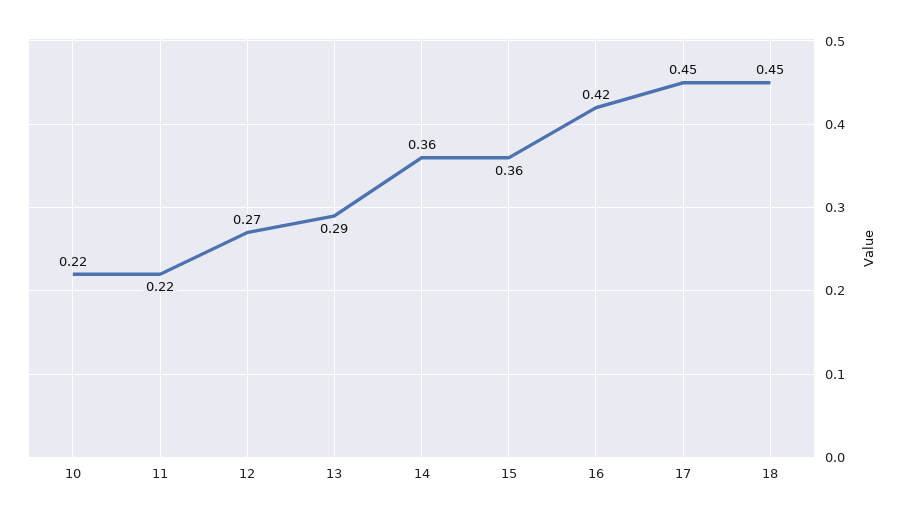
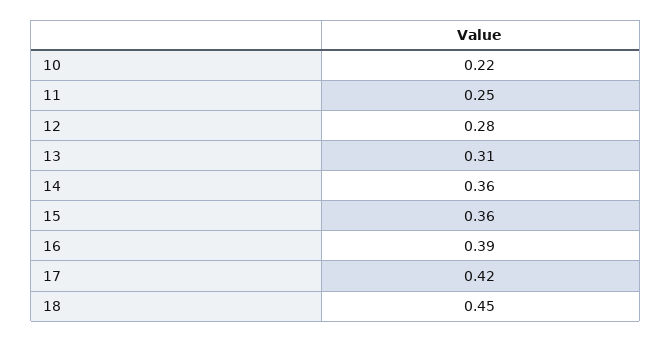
11: 0.22 -> 0.25
12: 0.27 -> 0.28
13: 0.29 -> 0.31
16: 0.42 -> 0.39
17: 0.45 -> 0.42

